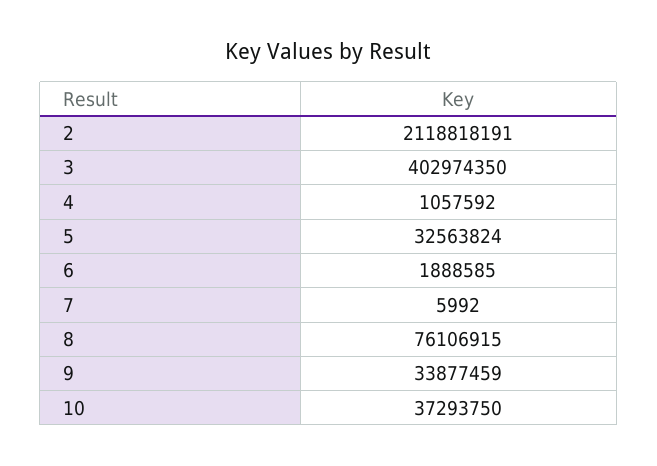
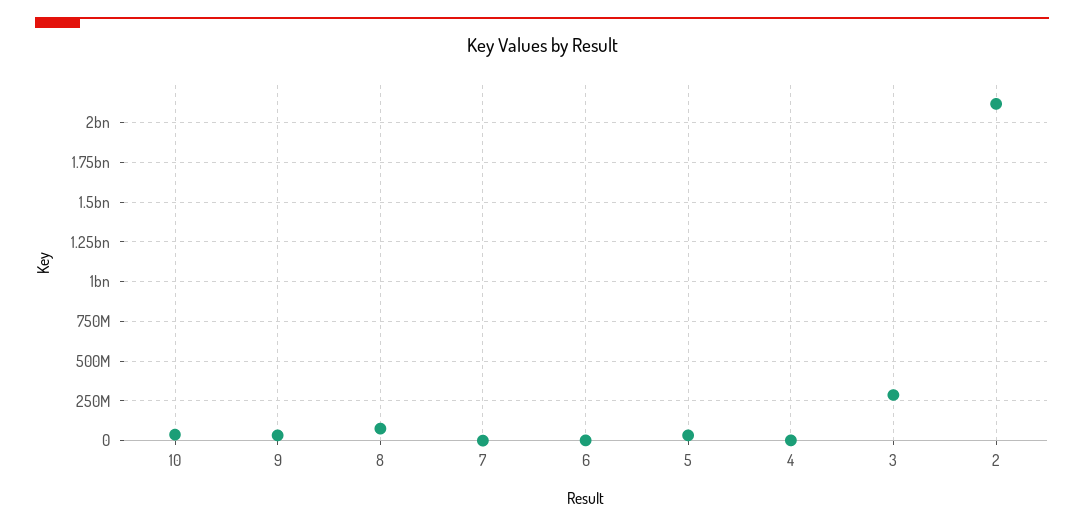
3: 402974350 -> 300000000

